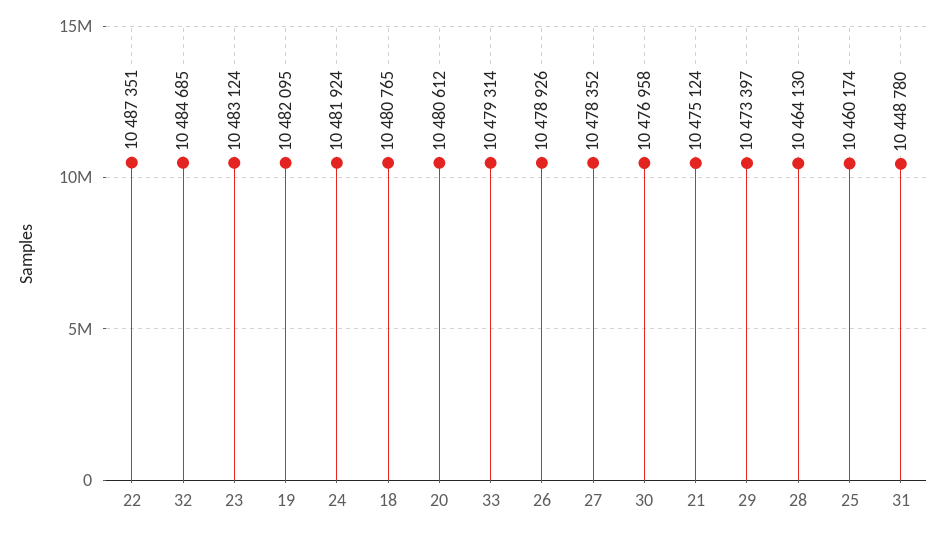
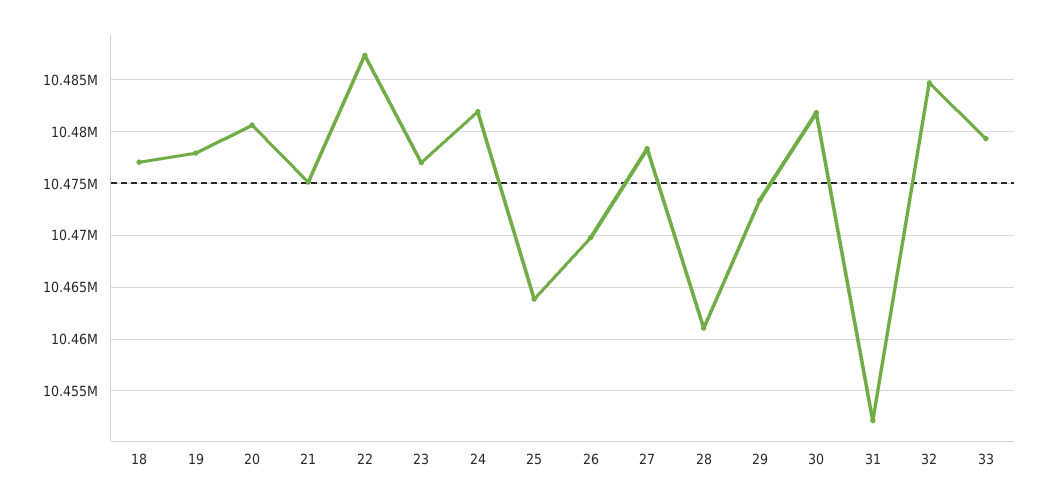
23: 10483124 -> 10477000
19: 10482095 -> 10478000
18: 10480765 -> 10477000
26: 10478926 -> 10470000
30: 10476958 -> 10482000
28: 10464130 -> 10461000
25: 10460174 -> 10464000
31: 10448780 -> 10452000

